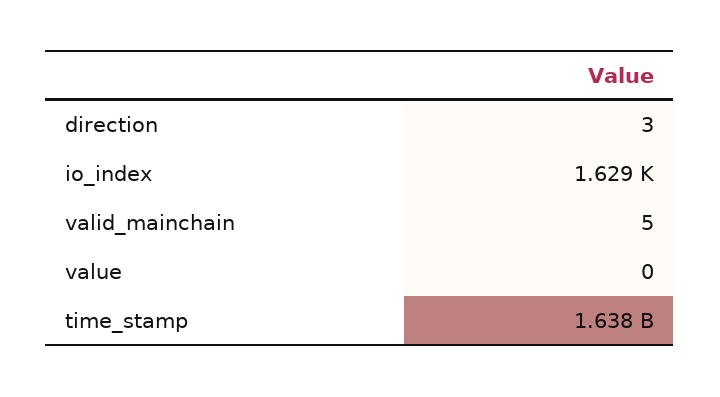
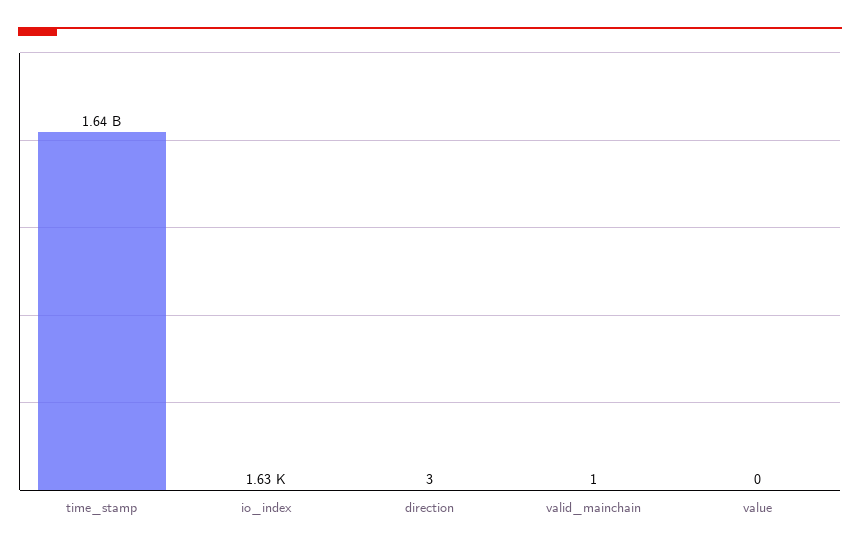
valid_mainchain: 5 -> 1

